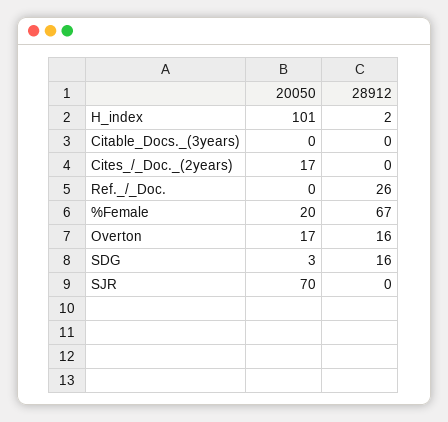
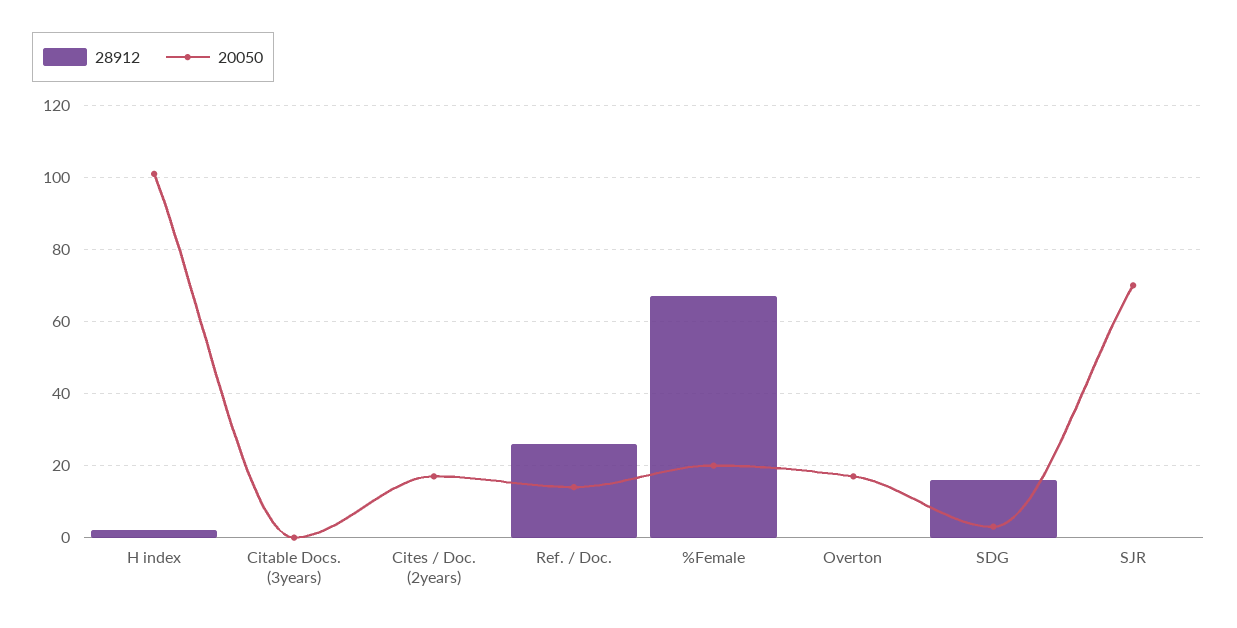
20050, Ref._/_Doc.: 0 -> 15
28912, Overton: 16 -> 0

